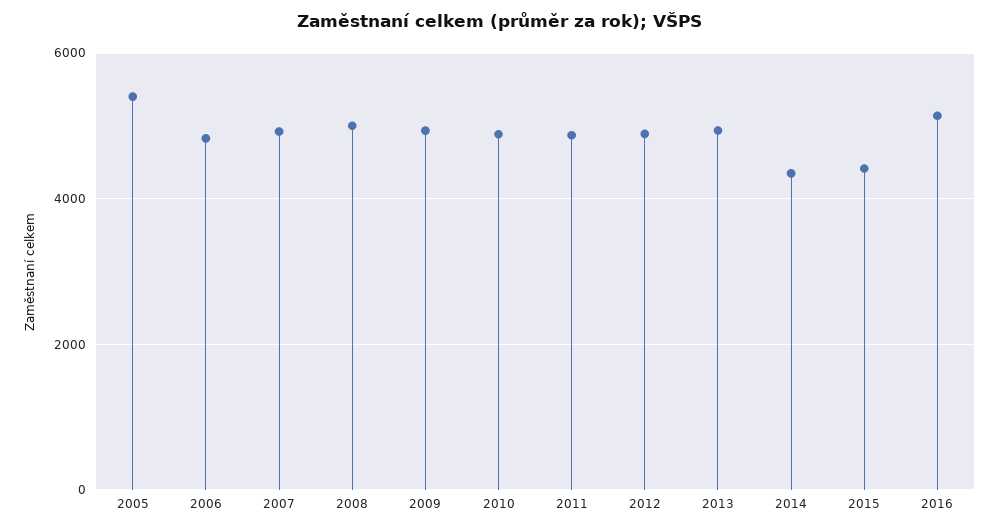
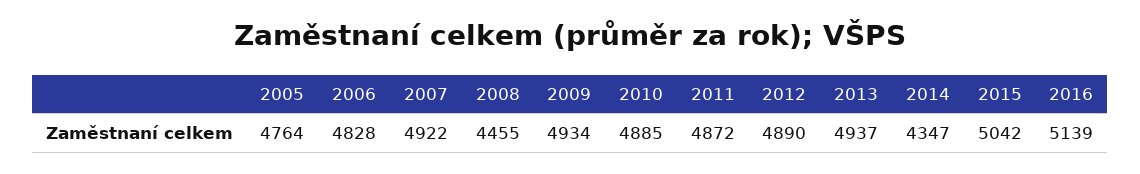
2005: 5400 -> 4764
2008: 5000 -> 4455
2015: 4400 -> 5042

